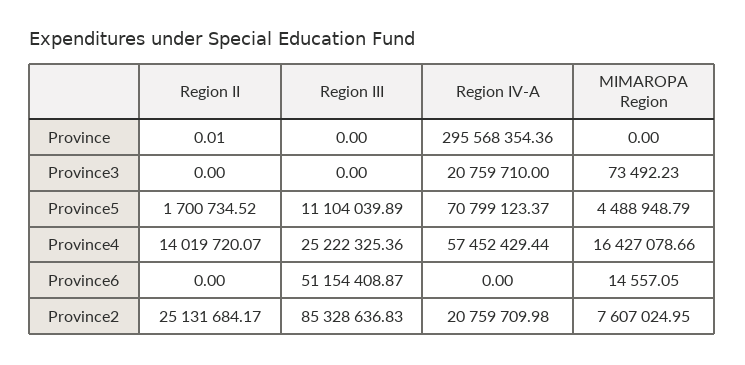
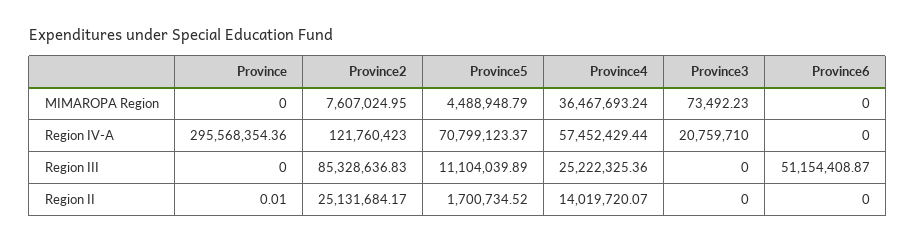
MIMAROPA Region, Province4: 16427078.66 -> 36467693.24
MIMAROPA Region, Province6: 14557.05 -> 0
Region IV-A, Province2: 20759709.98 -> 121760423

